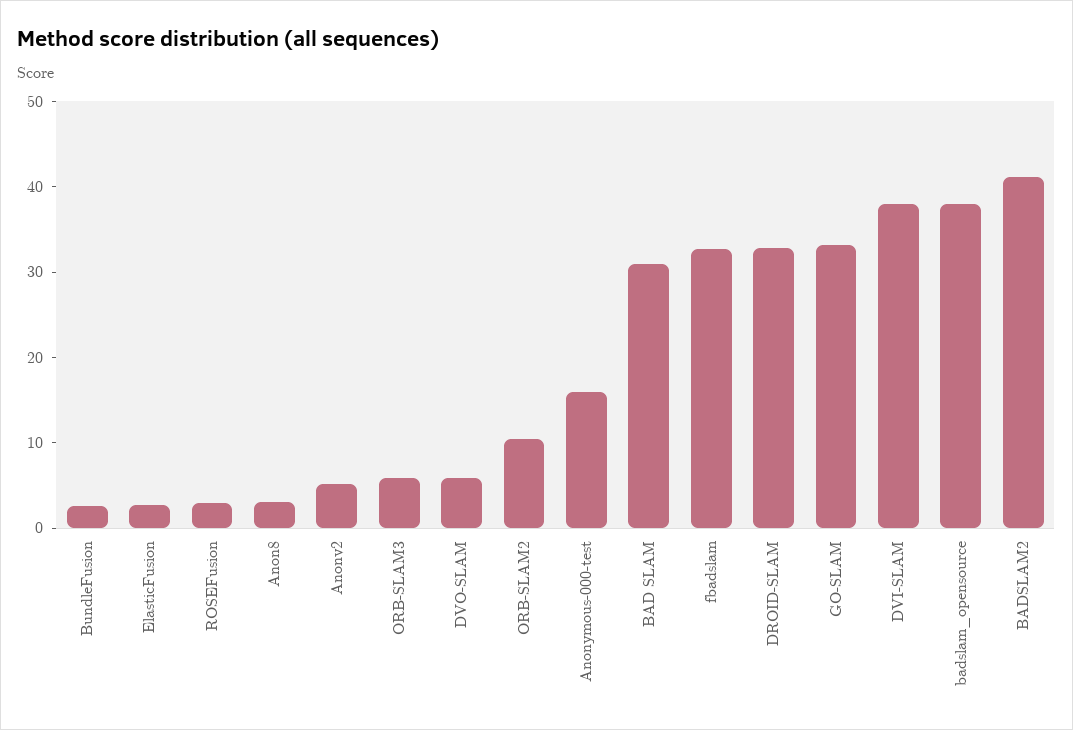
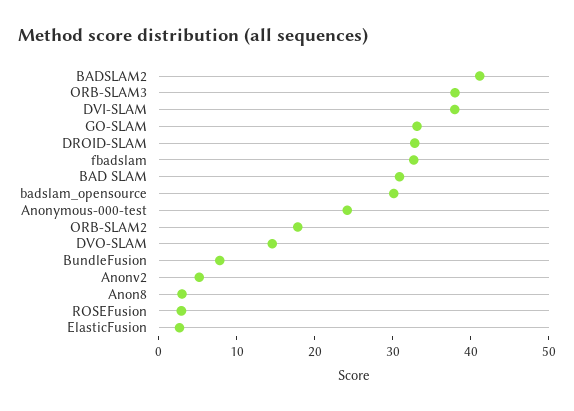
BundleFusion: 2 -> 8
ORB-SLAM3: 6 -> 38
DVO-SLAM: 6 -> 14
ORB-SLAM2: 10 -> 18
Anonymous-000-test: 16 -> 24
badslam_opensource: 38 -> 30

